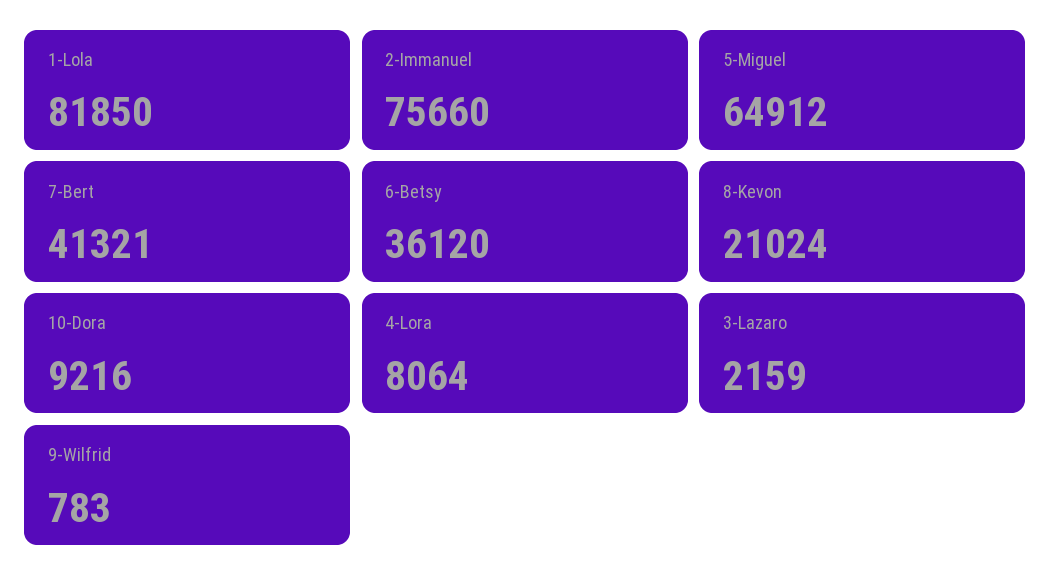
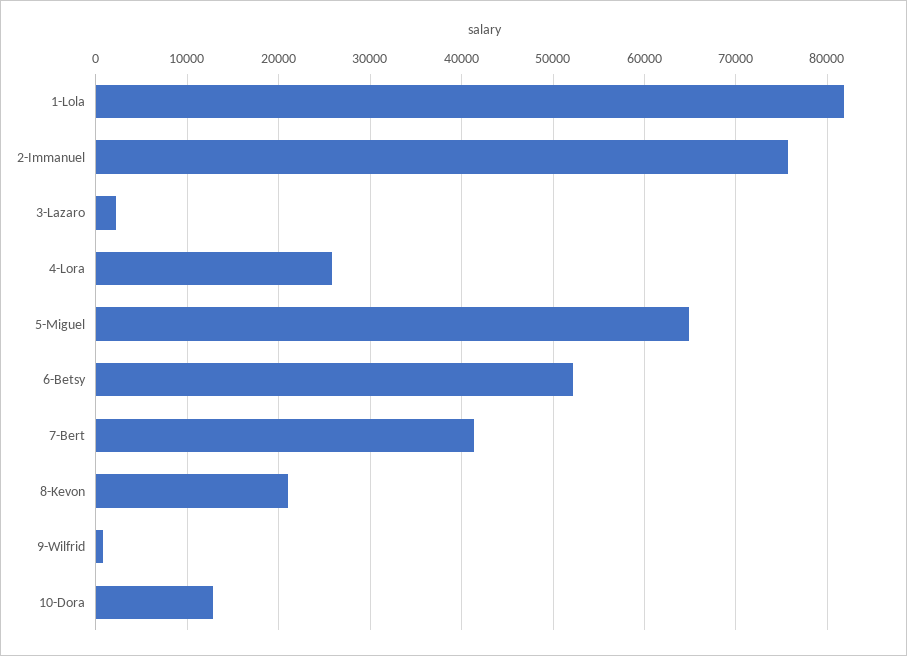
6-Betsy: 36120 -> 52000
10-Dora: 9216 -> 13000
4-Lora: 8064 -> 26000

